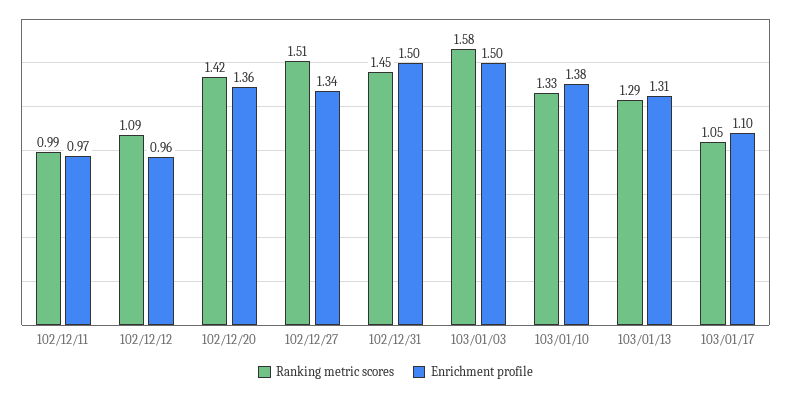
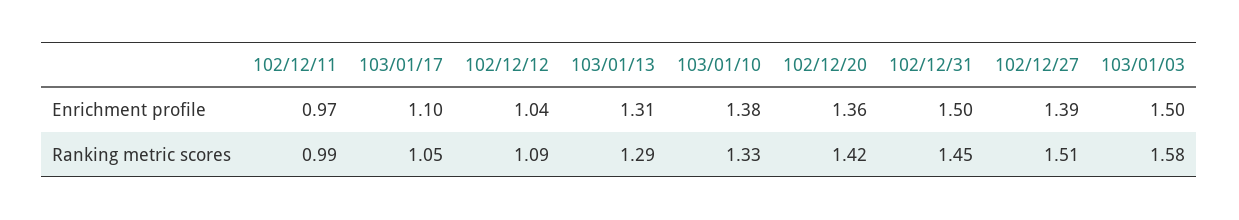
Enrichment profile, 102/12/12: 0.96 -> 1.04
Enrichment profile, 102/12/27: 1.34 -> 1.39

